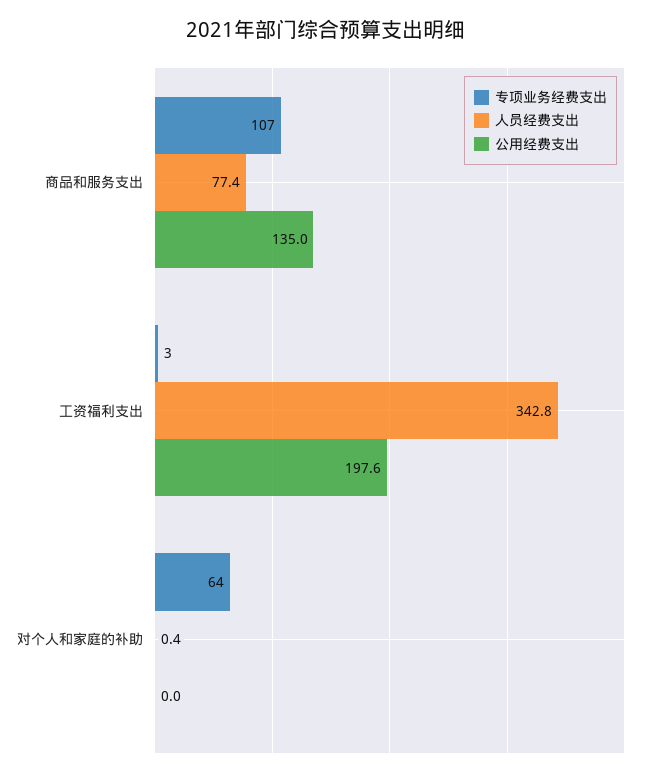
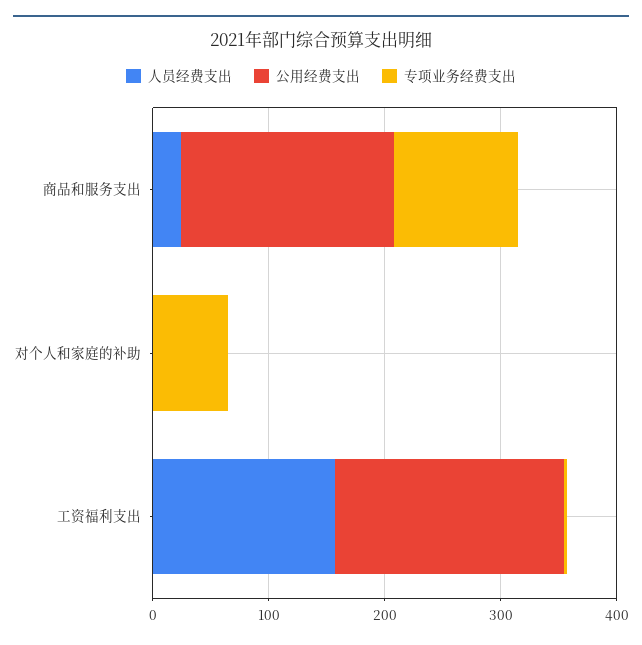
人员经费支出, 商品和服务支出: 77.4 -> 20
公用经费支出, 商品和服务支出: 135 -> 180
人员经费支出, 工资福利支出: 342.8 -> 160

